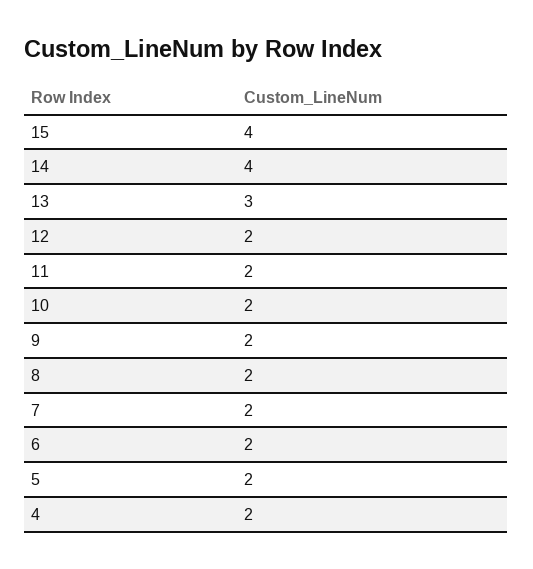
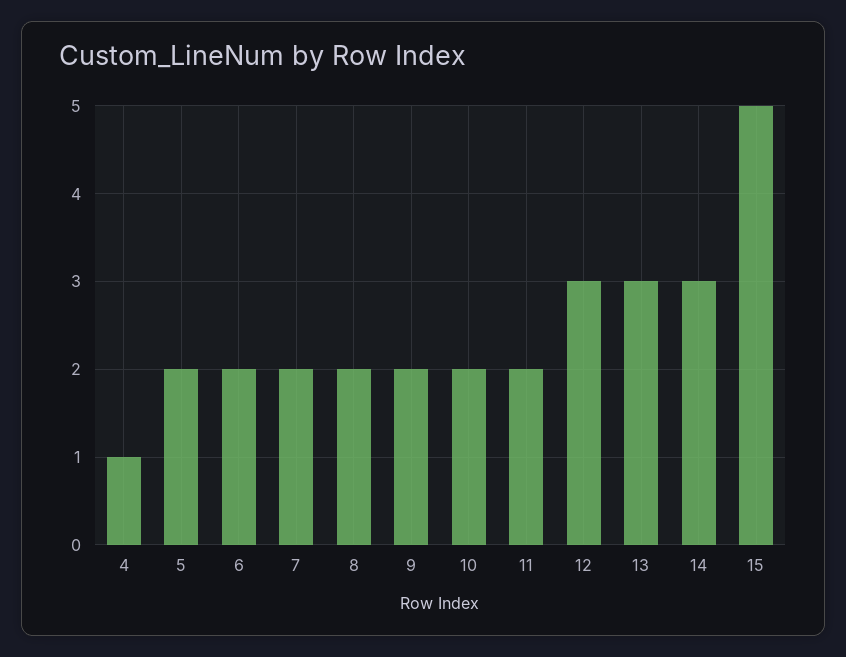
15: 4 -> 5
14: 4 -> 3
12: 2 -> 3
4: 2 -> 1

